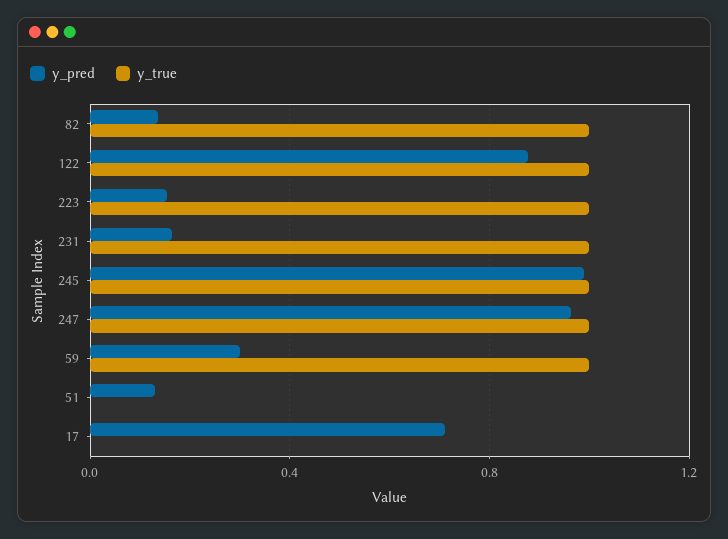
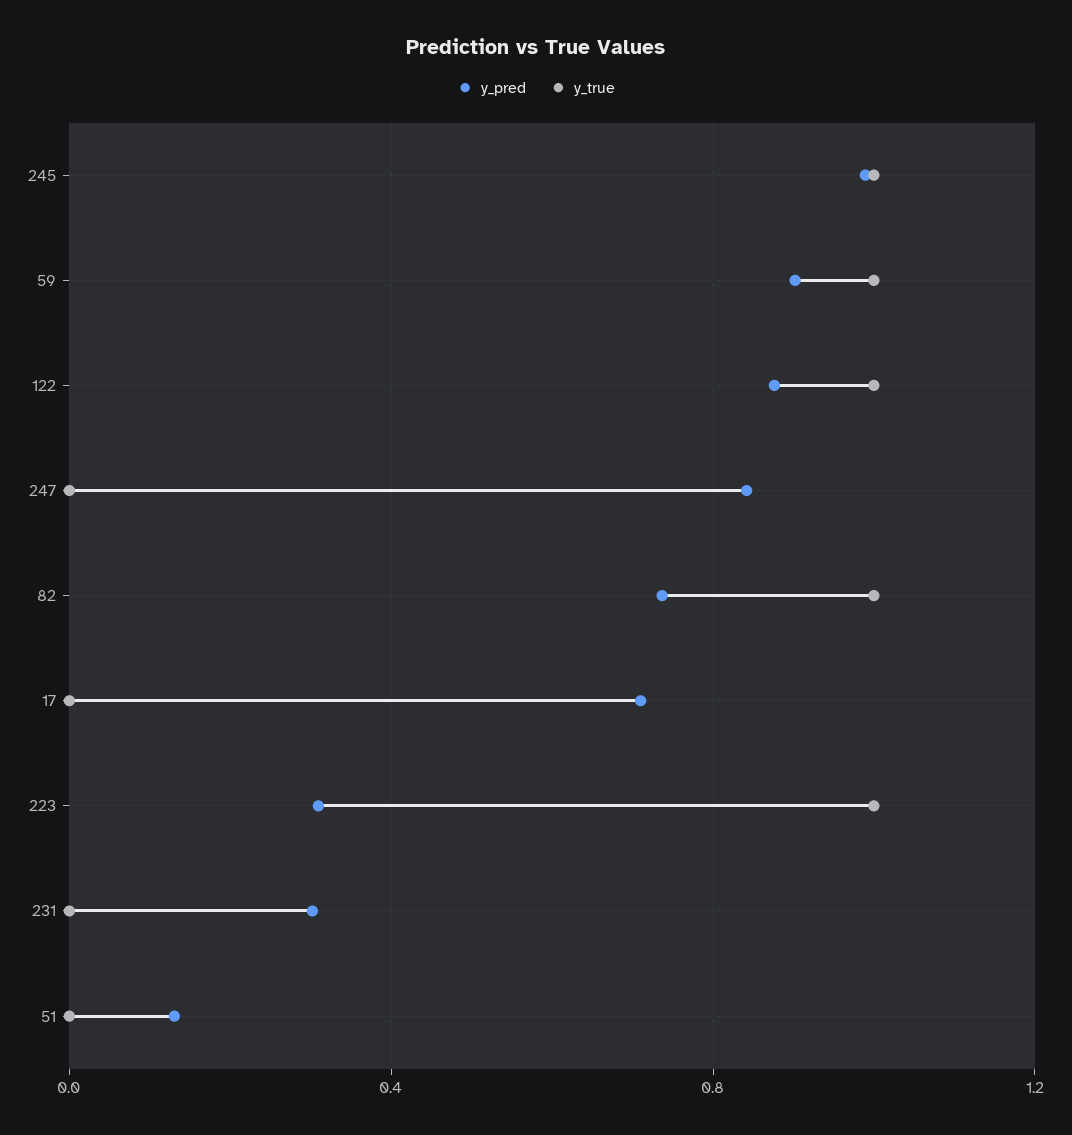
y_pred, 82: 0.15 -> 0.75
y_pred, 223: 0.15 -> 0.3
y_pred, 231: 0.15 -> 0.3
y_true, 231: 1 -> 0
y_pred, 247: 0.95 -> 0.85
y_true, 247: 1 -> 0
y_pred, 59: 0.3 -> 0.9

